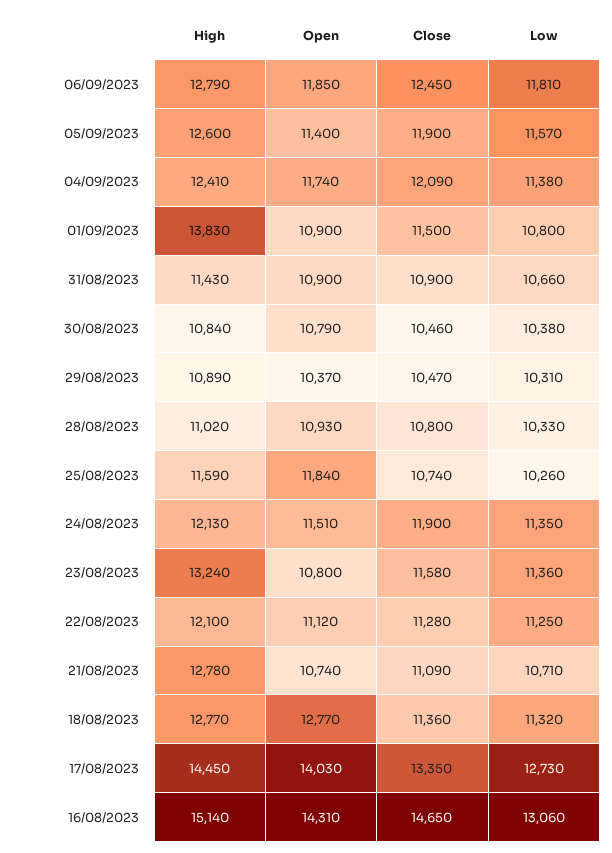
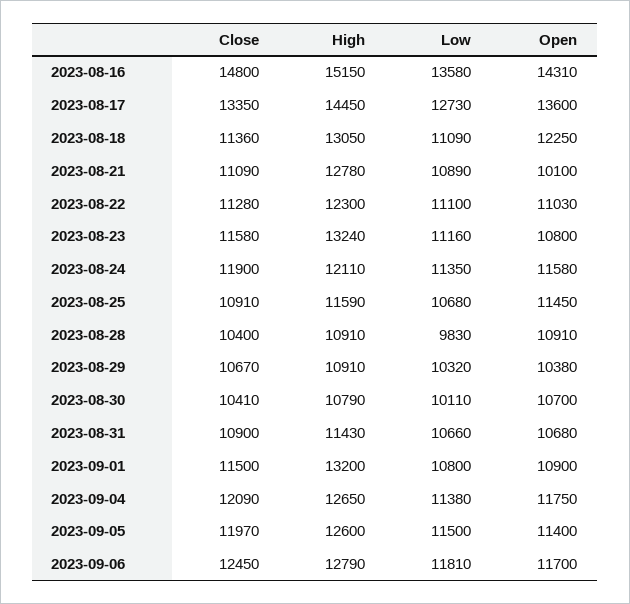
Open, 06/09/2023: 11850 -> 11700
Close, 05/09/2023: 11900 -> 11970
Low, 05/09/2023: 11570 -> 11500
High, 04/09/2023: 12410 -> 12650
Open, 04/09/2023: 11740 -> 11750
High, 01/09/2023: 13830 -> 13200
Open, 31/08/2023: 10900 -> 10680
High, 30/08/2023: 10840 -> 10790
Open, 30/08/2023: 10790 -> 10700
Close, 30/08/2023: 10460 -> 10410
Low, 30/08/2023: 10380 -> 10110
High, 29/08/2023: 10890 -> 10910
Open, 29/08/2023: 10370 -> 10380
Close, 29/08/2023: 10470 -> 10670
Low, 29/08/2023: 10310 -> 10320
High, 28/08/2023: 11020 -> 10910
Open, 28/08/2023: 10930 -> 10910
Close, 28/08/2023: 10800 -> 10400
Low, 28/08/2023: 10330 -> 9830
Open, 25/08/2023: 11840 -> 11450
Close, 25/08/2023: 10740 -> 10910
Low, 25/08/2023: 10260 -> 10680
High, 24/08/2023: 12130 -> 12110
Open, 24/08/2023: 11510 -> 11580
Low, 23/08/2023: 11360 -> 11160
High, 22/08/2023: 12100 -> 12300
Open, 22/08/2023: 11120 -> 11030
Low, 22/08/2023: 11250 -> 11100
Open, 21/08/2023: 10740 -> 10100
Low, 21/08/2023: 10710 -> 10890
High, 18/08/2023: 12770 -> 13050
Open, 18/08/2023: 12770 -> 12250
Low, 18/08/2023: 11320 -> 11090
Open, 17/08/2023: 14030 -> 13600
High, 16/08/2023: 15140 -> 15150
Close, 16/08/2023: 14650 -> 14800
Low, 16/08/2023: 13060 -> 13580

